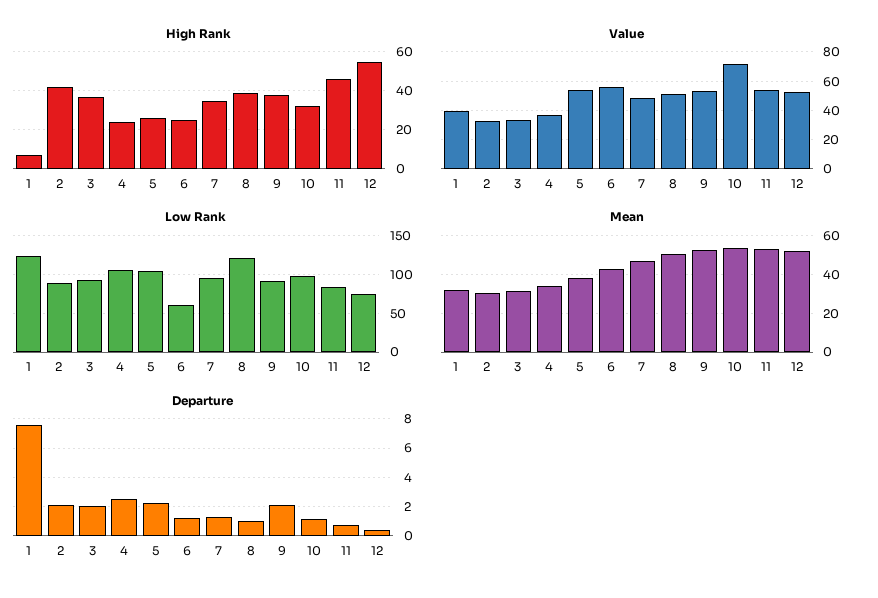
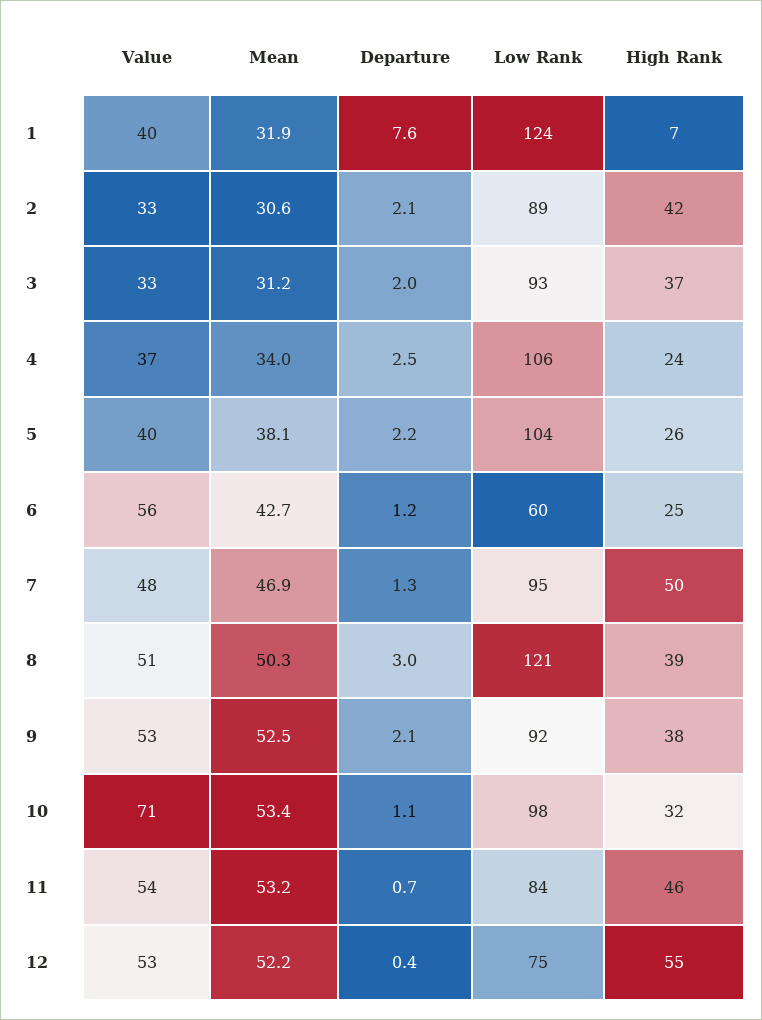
High Rank, 7: 35 -> 50
Value, 5: 55 -> 40
Departure, 8: 1 -> 3

